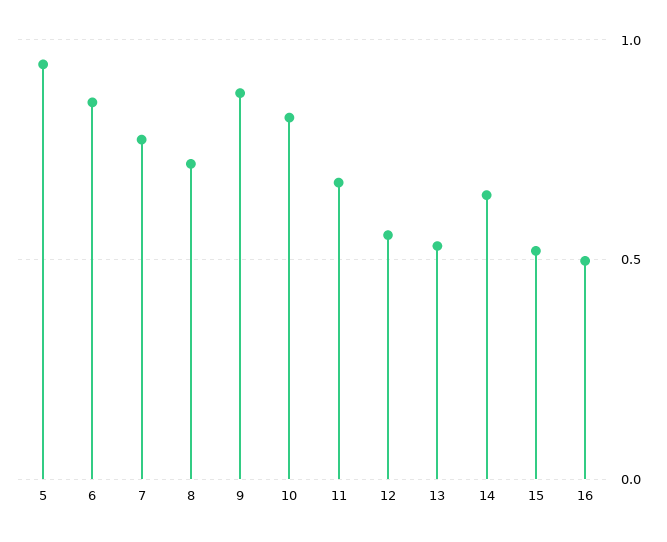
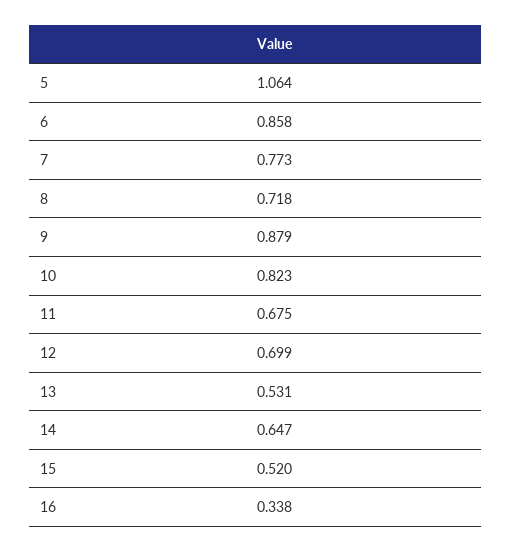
5: 0.95 -> 1.064
12: 0.55 -> 0.699
16: 0.5 -> 0.338

